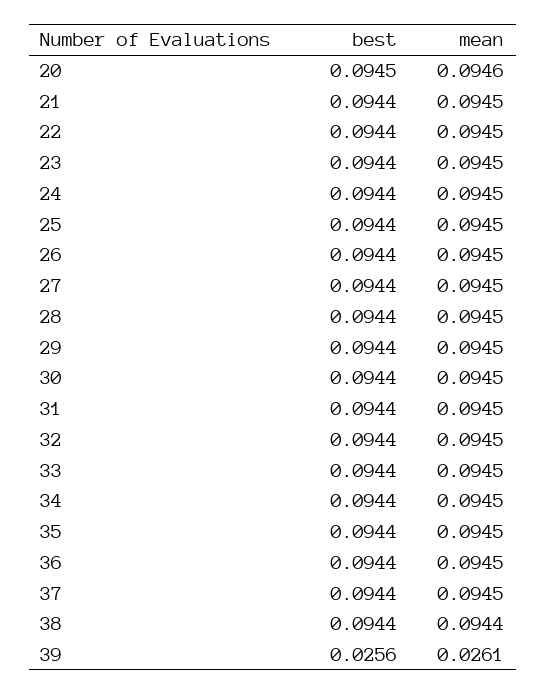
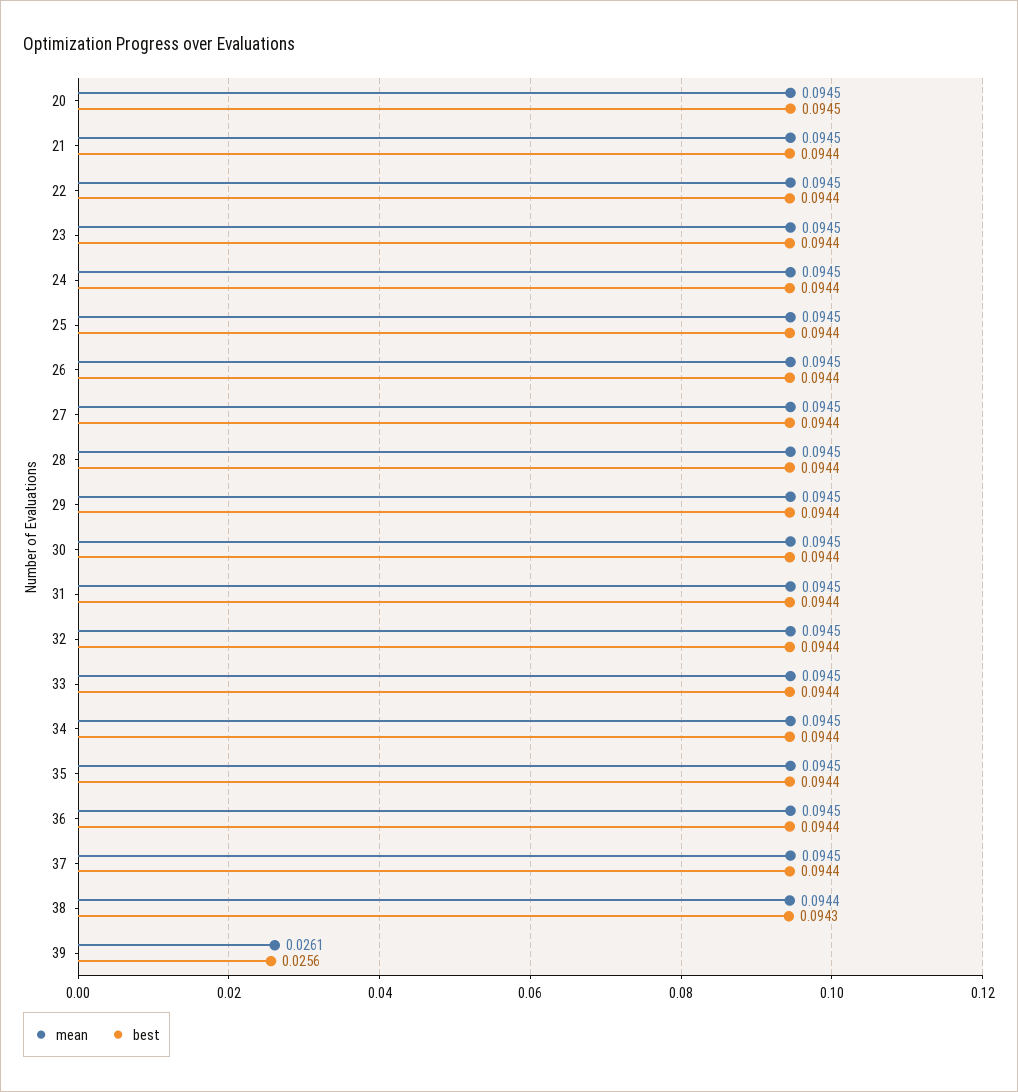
mean, 20: 0.0946 -> 0.0945
best, 38: 0.0944 -> 0.0943

